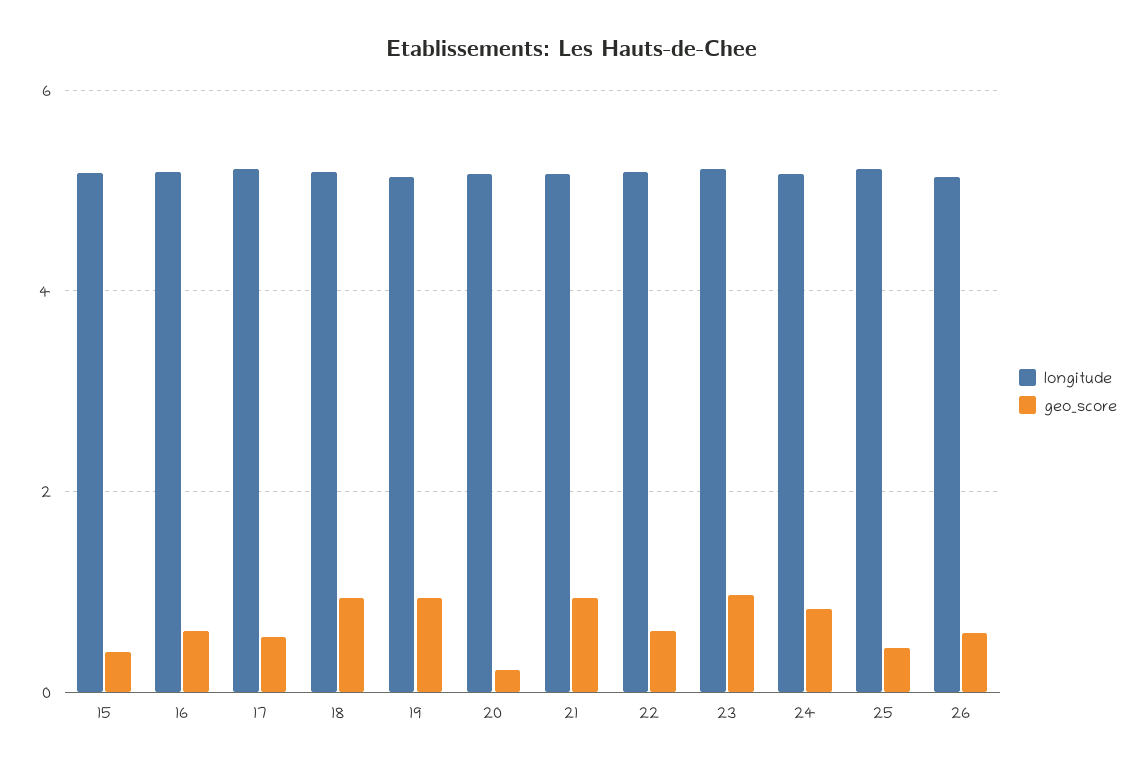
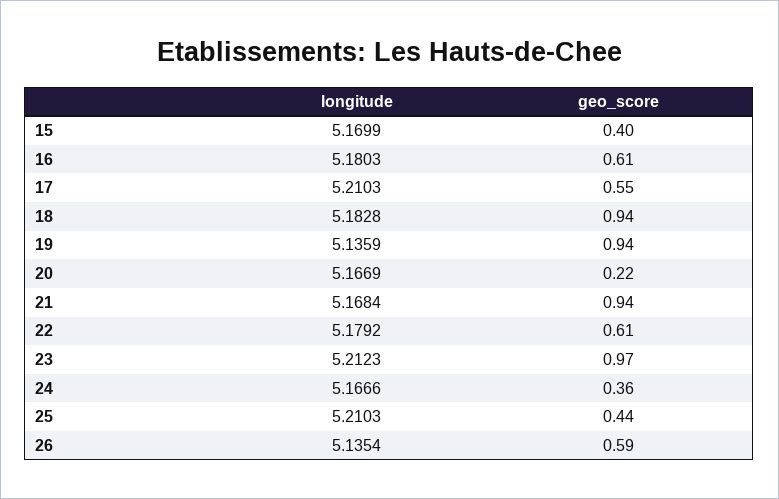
geo_score, 24: 0.8 -> 0.36

